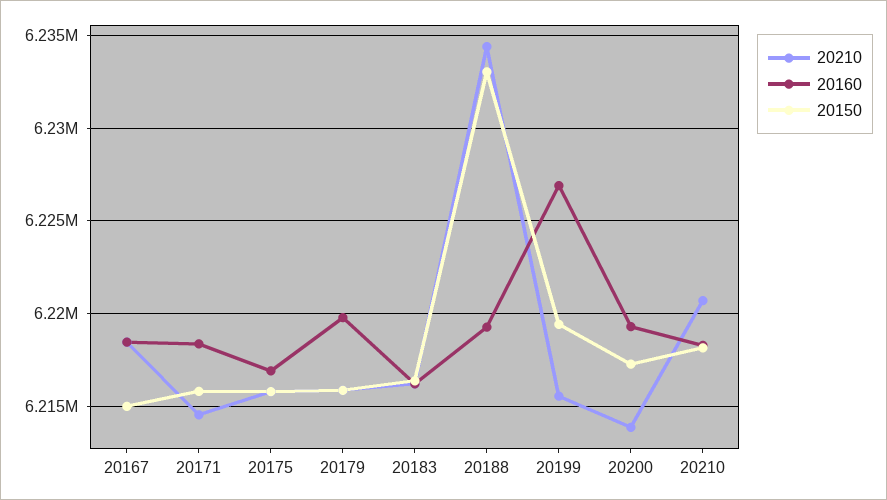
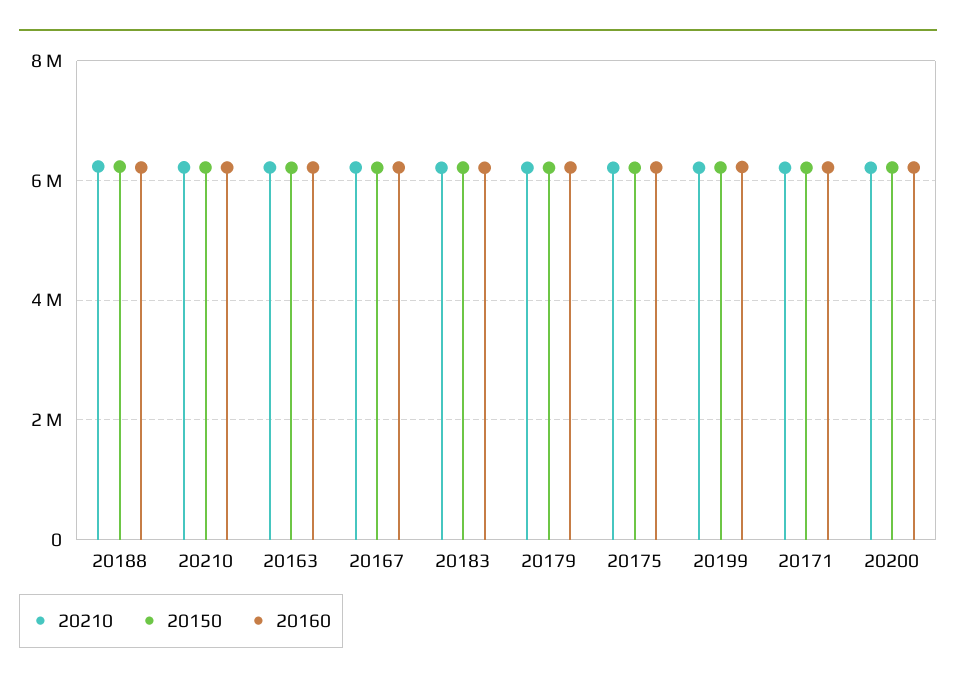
20210, 20163: none -> 6200000
20150, 20163: none -> 6200000
20160, 20163: none -> 6200000

